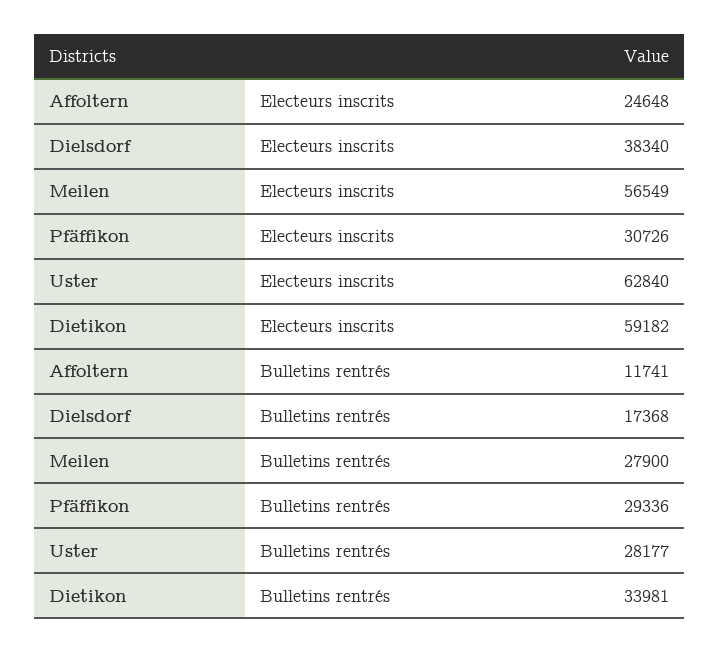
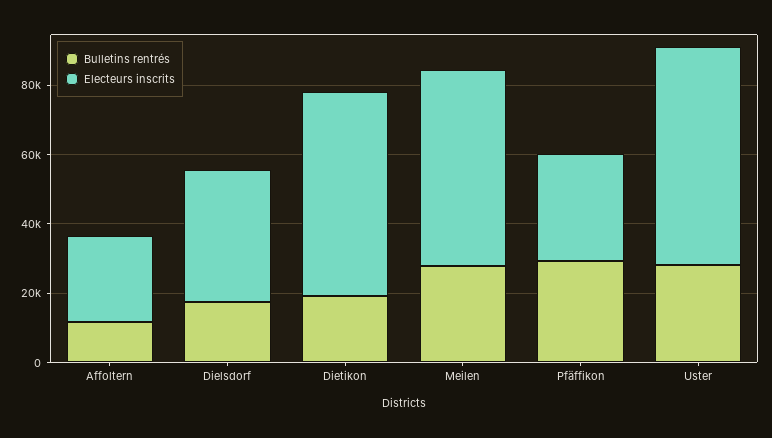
Bulletins rentrés, Dietikon: 33981 -> 20000

